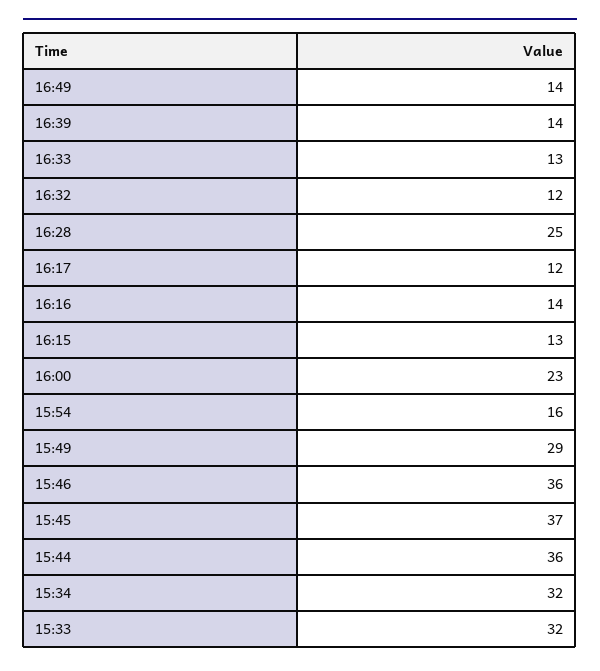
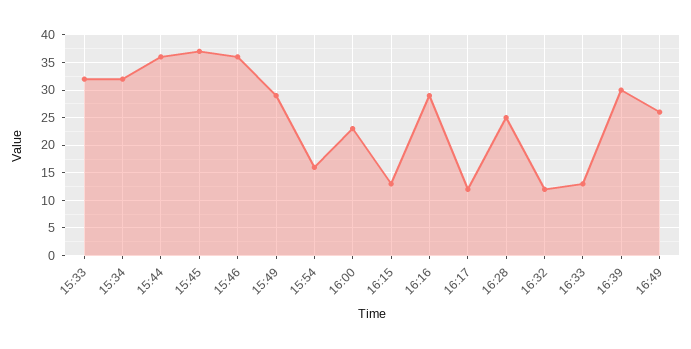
16:49: 14 -> 25
16:39: 14 -> 30
16:16: 14 -> 30

